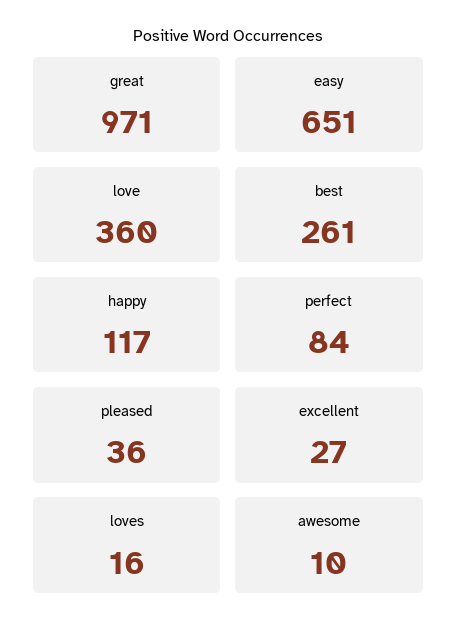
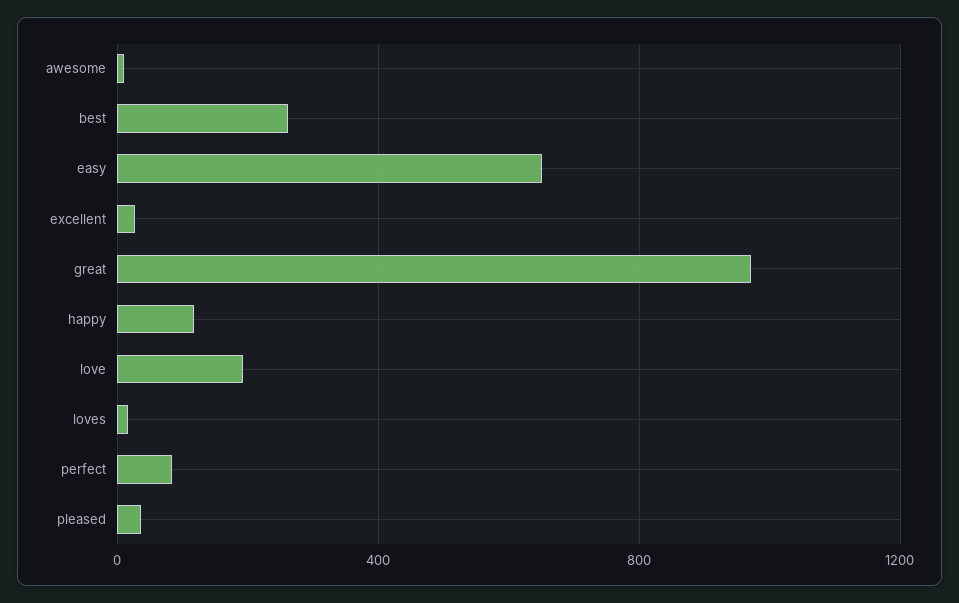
love: 360 -> 200

